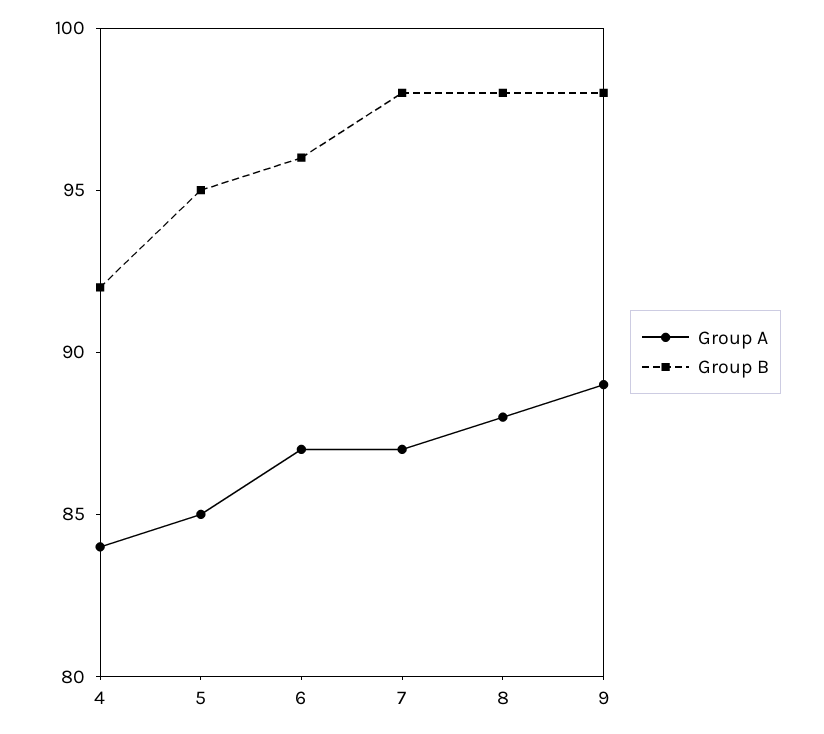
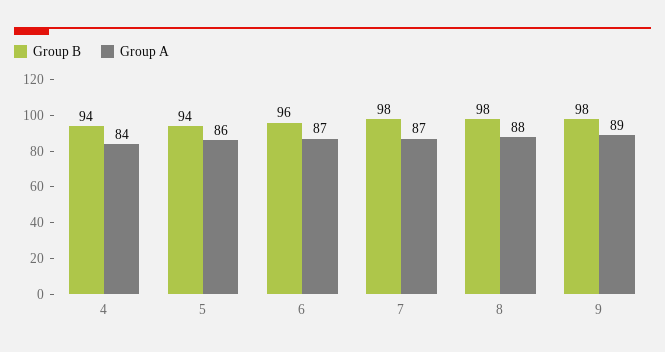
Group B, 4: 92 -> 94
Group A, 5: 85 -> 86
Group B, 5: 95 -> 94

